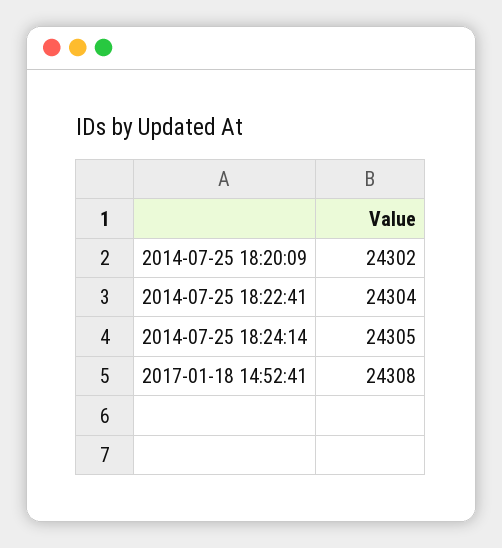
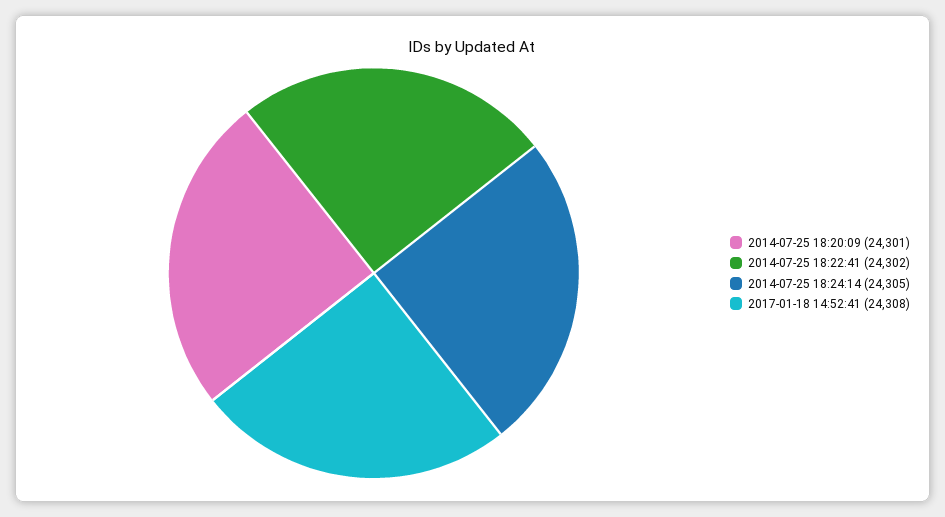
2014-07-25 18:20:09: 24302 -> 24301
2014-07-25 18:22:41: 24304 -> 24302

